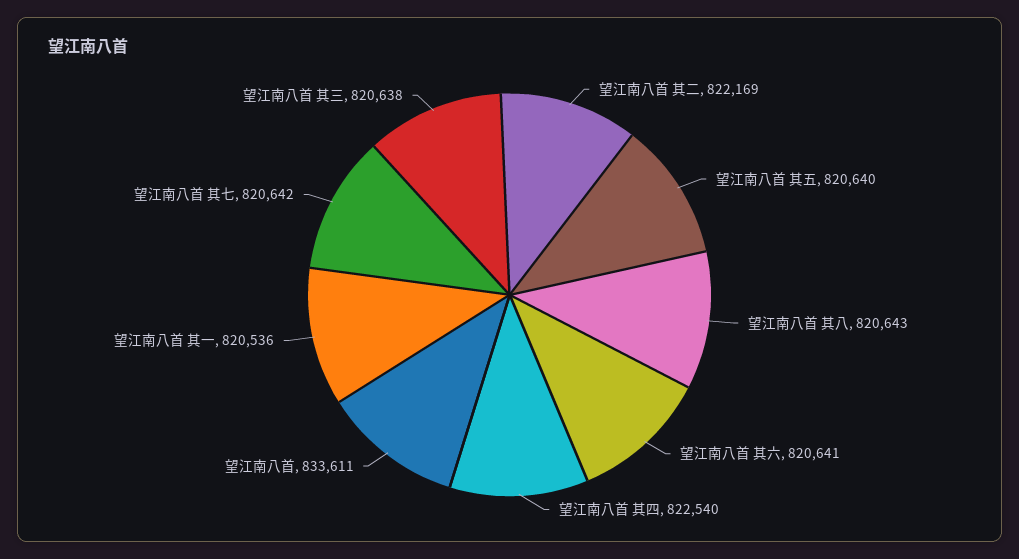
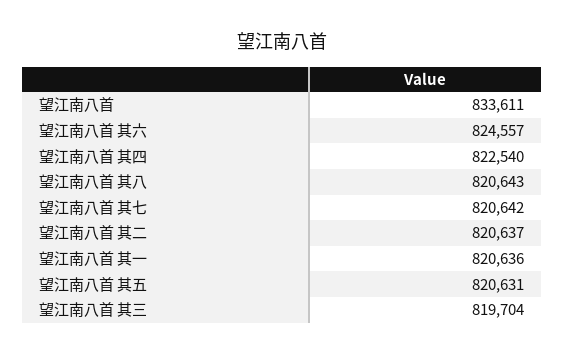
望江南八首 其二: 822169 -> 820637
望江南八首 其五: 820640 -> 820631
望江南八首 其六: 820641 -> 824557
望江南八首 其一: 820536 -> 820636
望江南八首 其三: 820638 -> 819704

